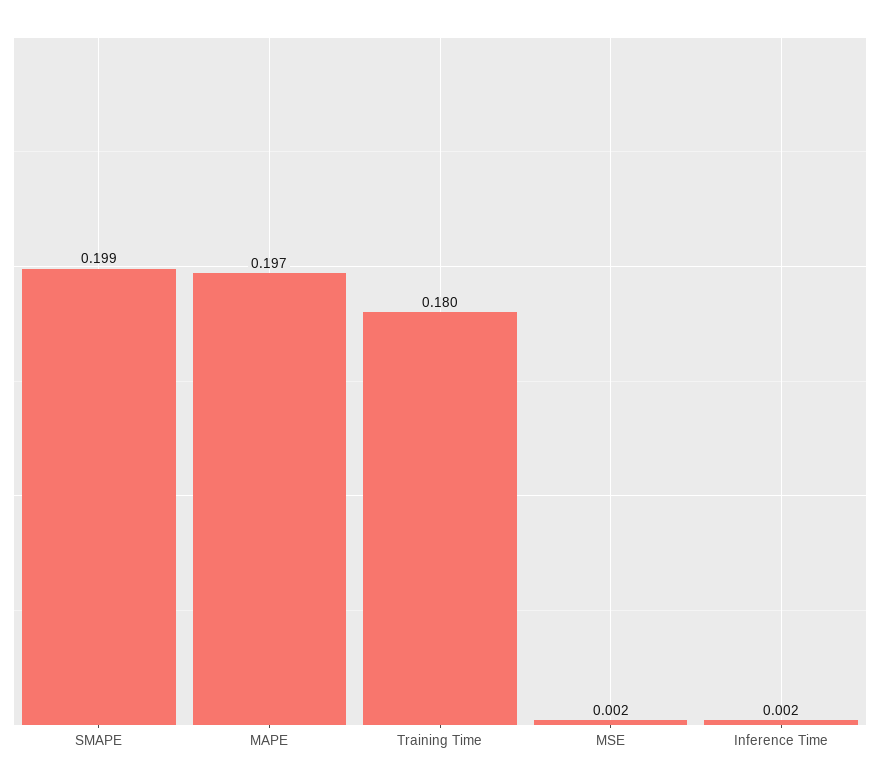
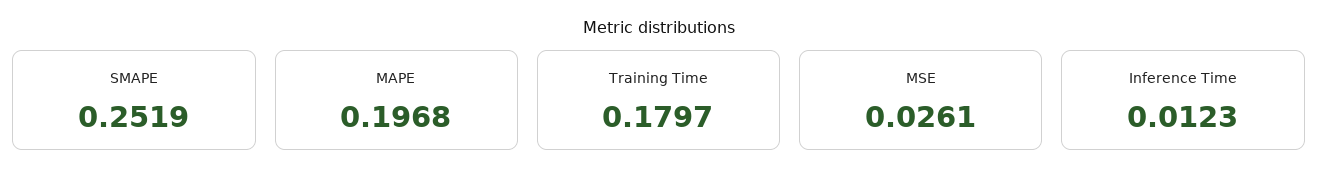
SMAPE: 0.199 -> 0.2519
MSE: 0.002 -> 0.0261
Inference Time: 0.002 -> 0.0123

